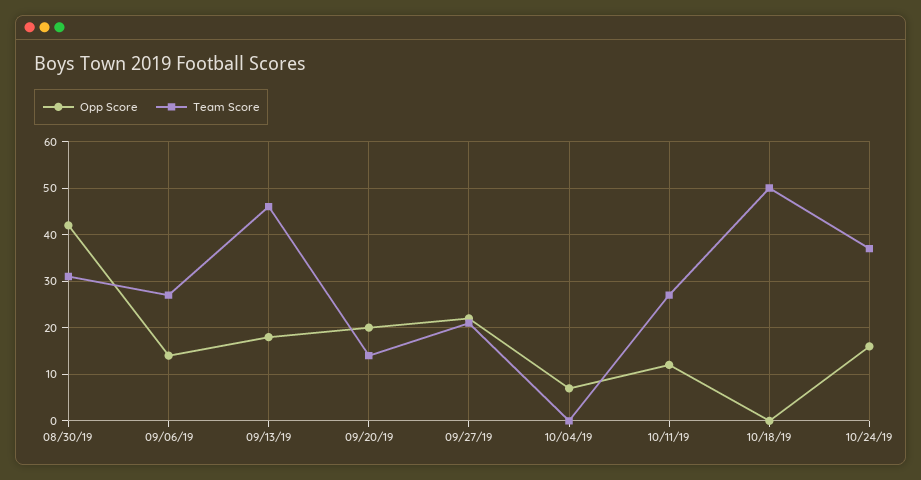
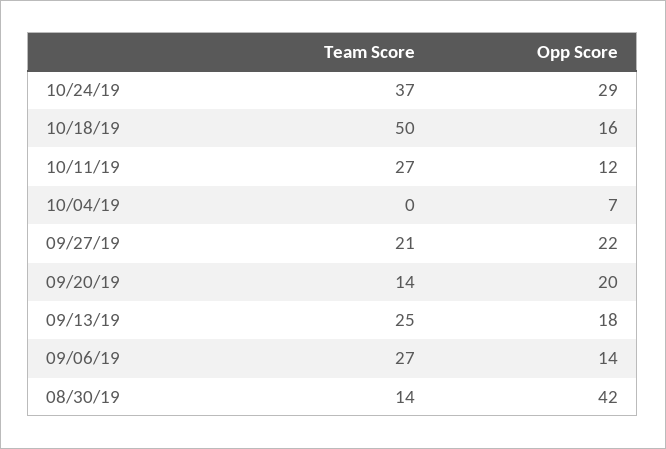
Team Score, 08/30/19: 30 -> 14
Team Score, 09/13/19: 45 -> 25
Opp Score, 10/18/19: 0 -> 16
Opp Score, 10/24/19: 15 -> 29

